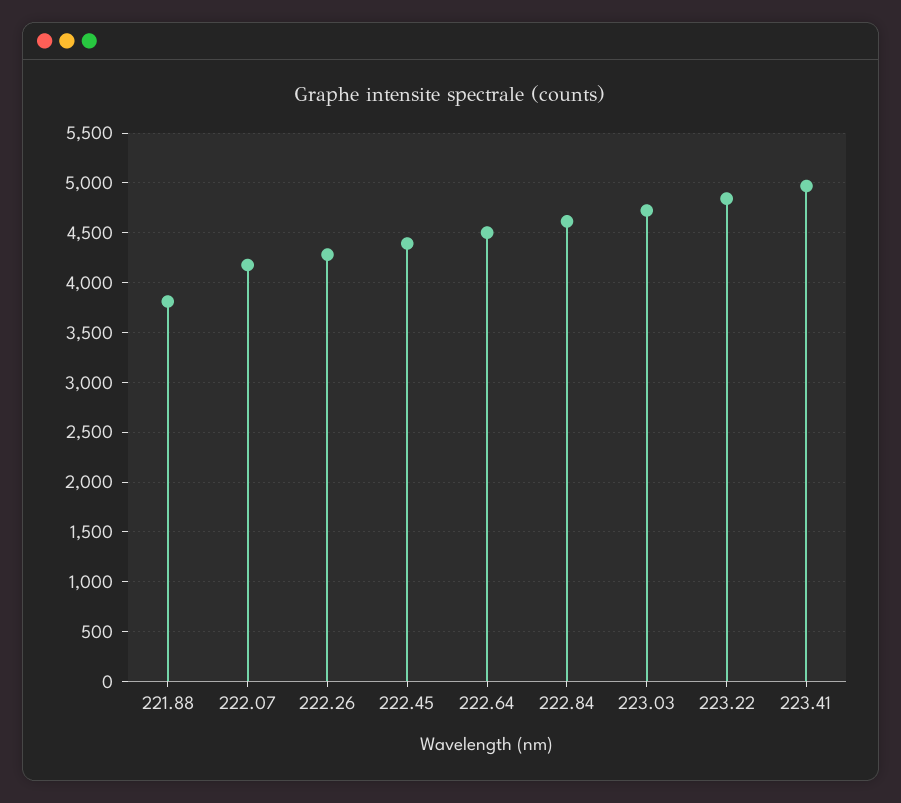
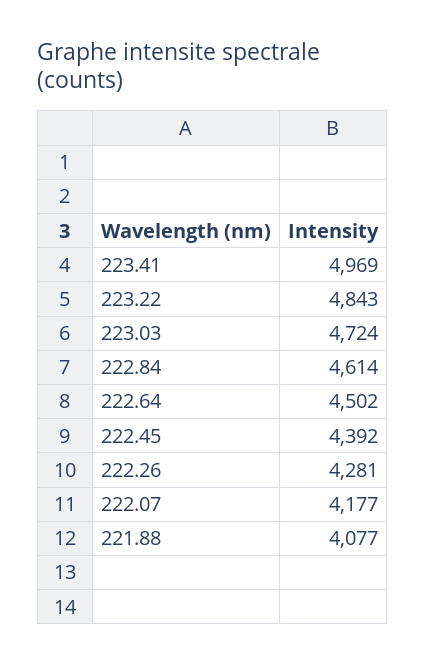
221.88: 3800 -> 4077

